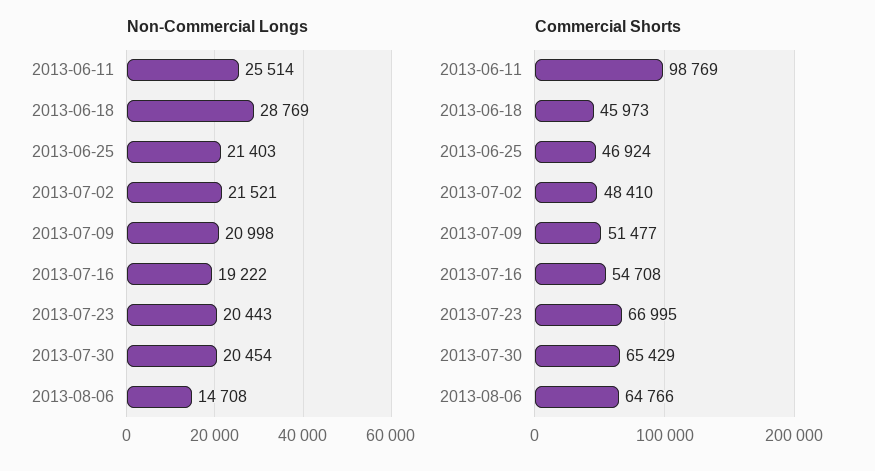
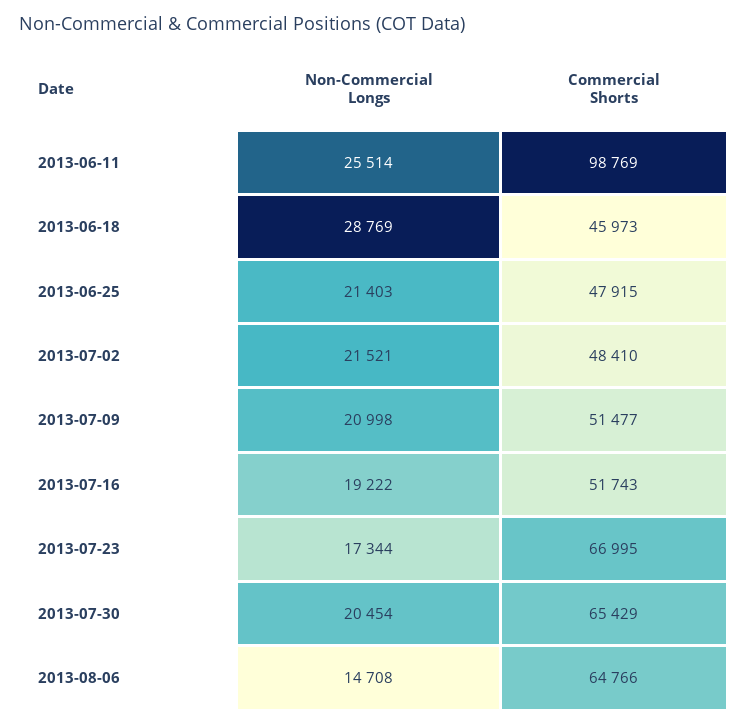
Non-Commercial Longs, 2013-07-23: 20443 -> 17344
Commercial Shorts, 2013-06-25: 46924 -> 47915
Commercial Shorts, 2013-07-16: 54708 -> 51743

